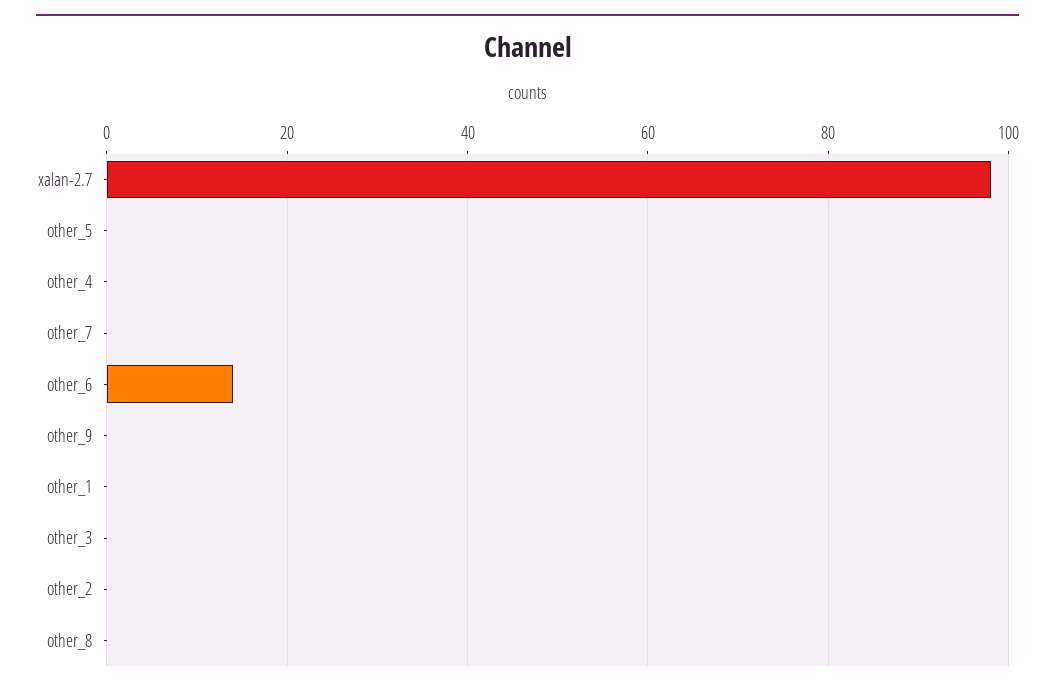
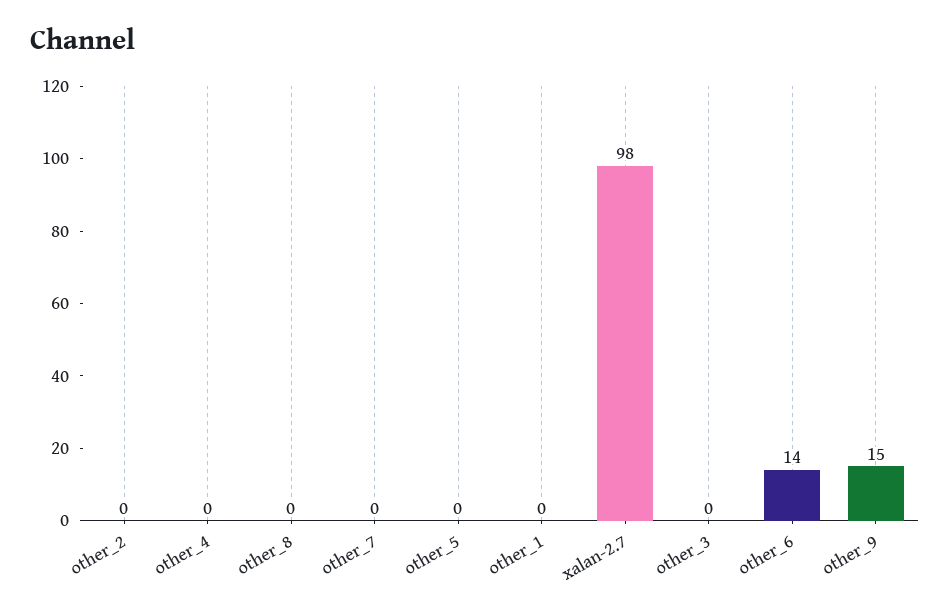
other_9: 0 -> 15

